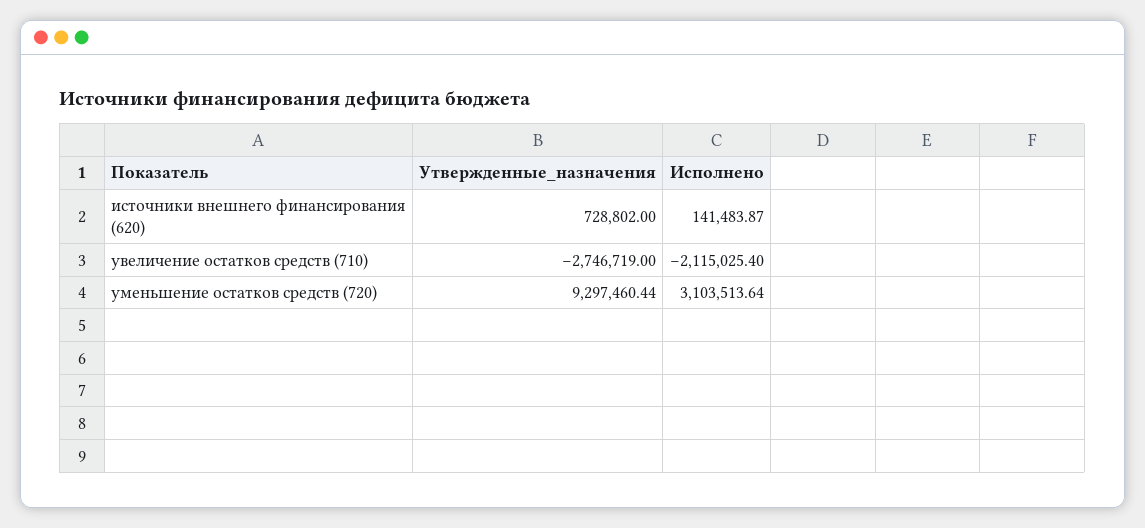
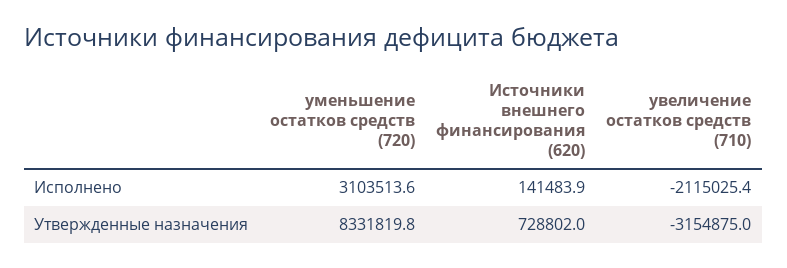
Утвержденные_назначения, увеличение остатков средств (710): -2746719 -> -3154875
Утвержденные_назначения, уменьшение остатков средств (720): 9297460.44 -> 8331819.8

